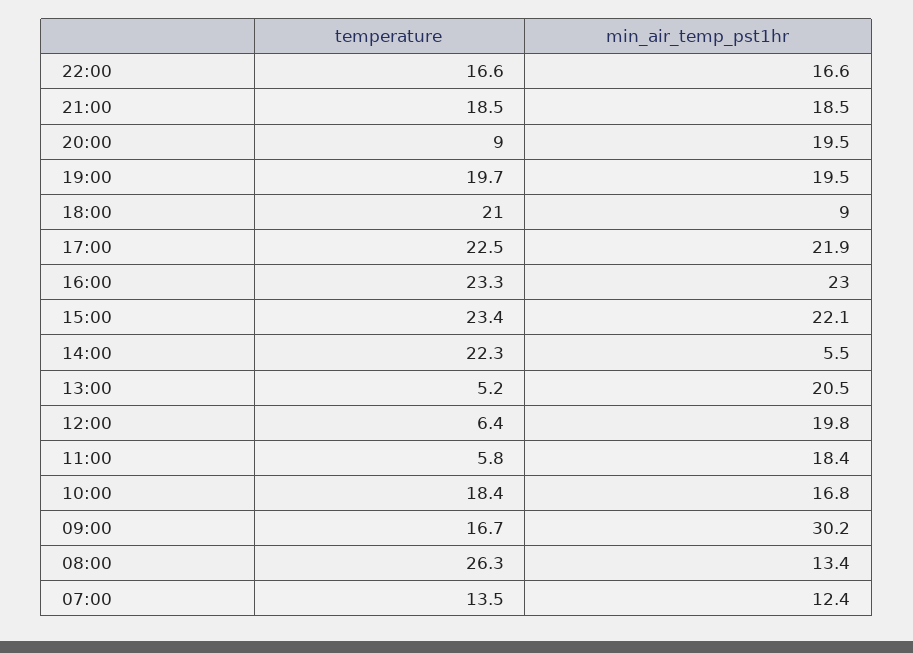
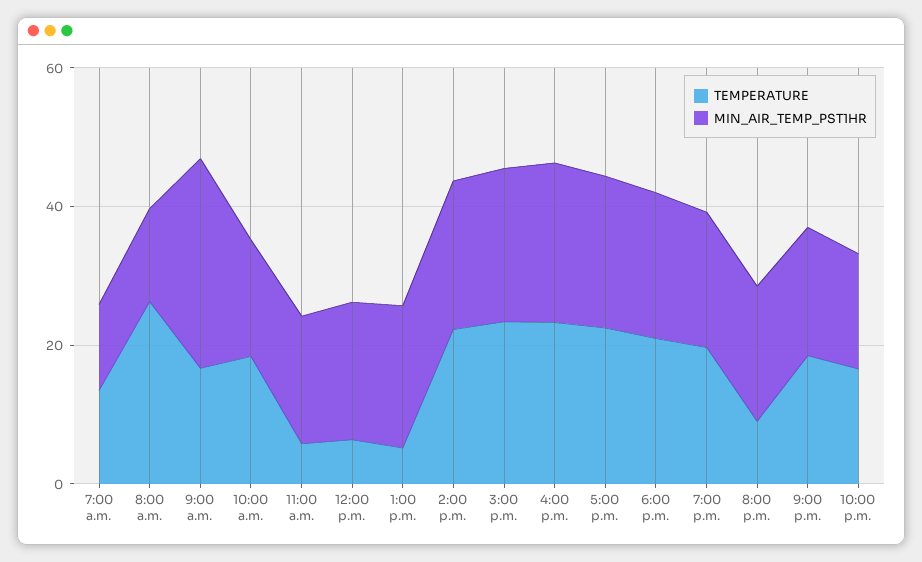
min_air_temp_pst1hr, 18:00: 9 -> 20
min_air_temp_pst1hr, 14:00: 5.5 -> 20

